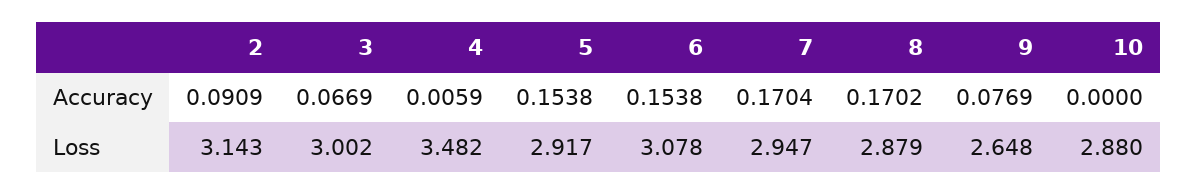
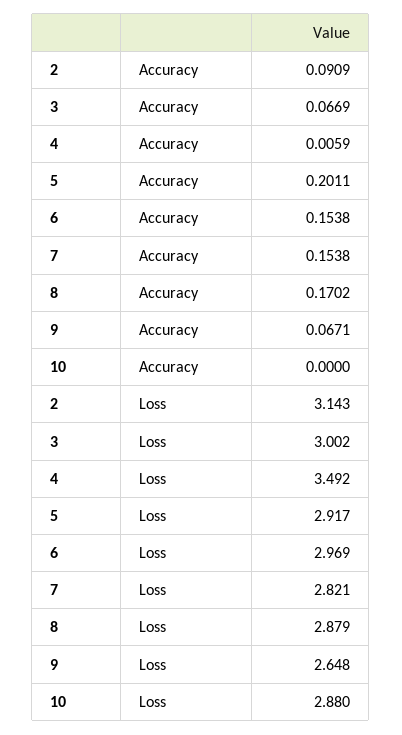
5, Accuracy: 0.1538 -> 0.2011
7, Accuracy: 0.1704 -> 0.1538
9, Accuracy: 0.0769 -> 0.0671
4, Loss: 3.482 -> 3.492
6, Loss: 3.078 -> 2.969
7, Loss: 2.947 -> 2.821

